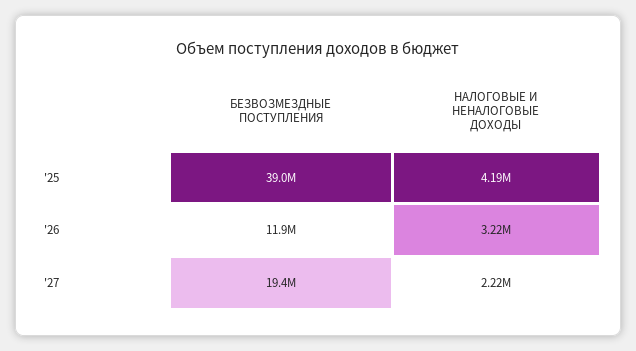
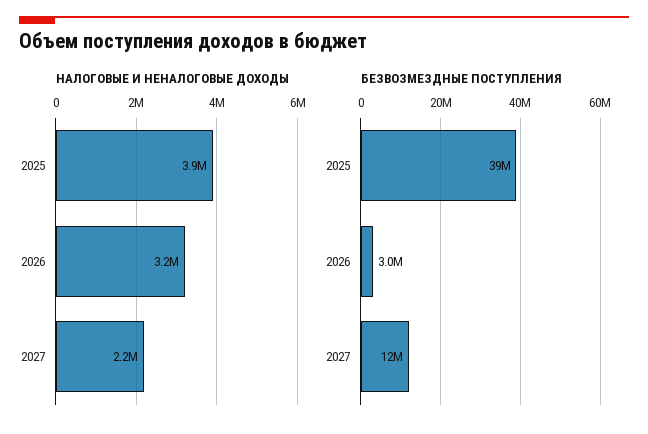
НАЛОГОВЫЕ И НЕНАЛОГОВЫЕ ДОХОДЫ, '25: 4190000 -> 3900000
БЕЗВОЗМЕЗДНЫЕ ПОСТУПЛЕНИЯ, '26: 11900000 -> 3000000
БЕЗВОЗМЕЗДНЫЕ ПОСТУПЛЕНИЯ, '27: 19400000 -> 12000000

